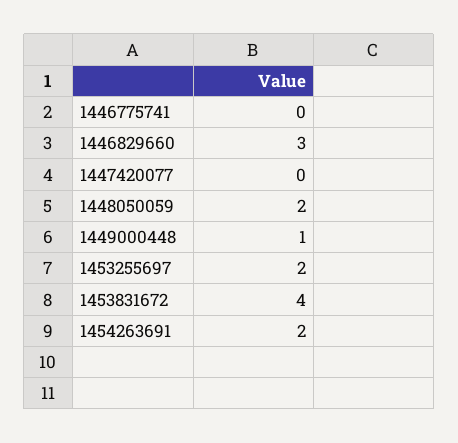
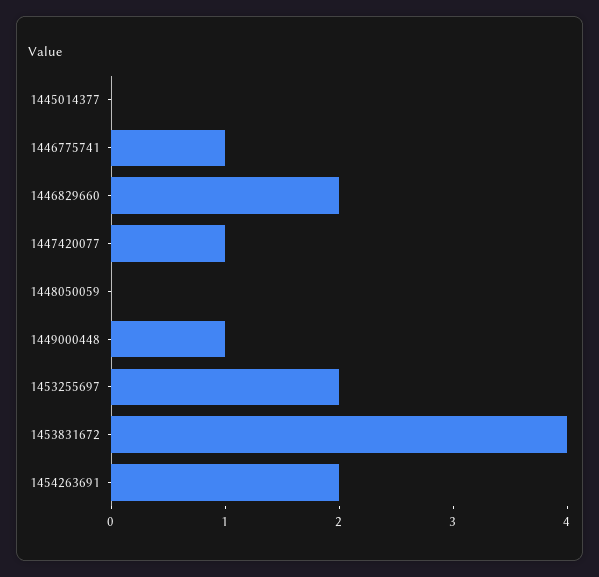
1446775741: 0 -> 1
1446829660: 3 -> 2
1447420077: 0 -> 1
1448050059: 2 -> 0
1445014377: none -> 0

